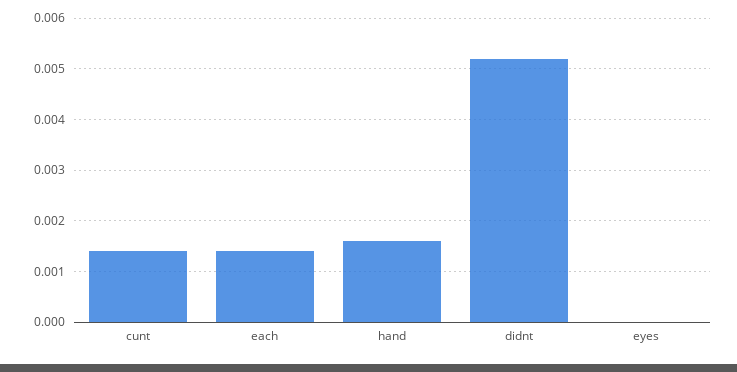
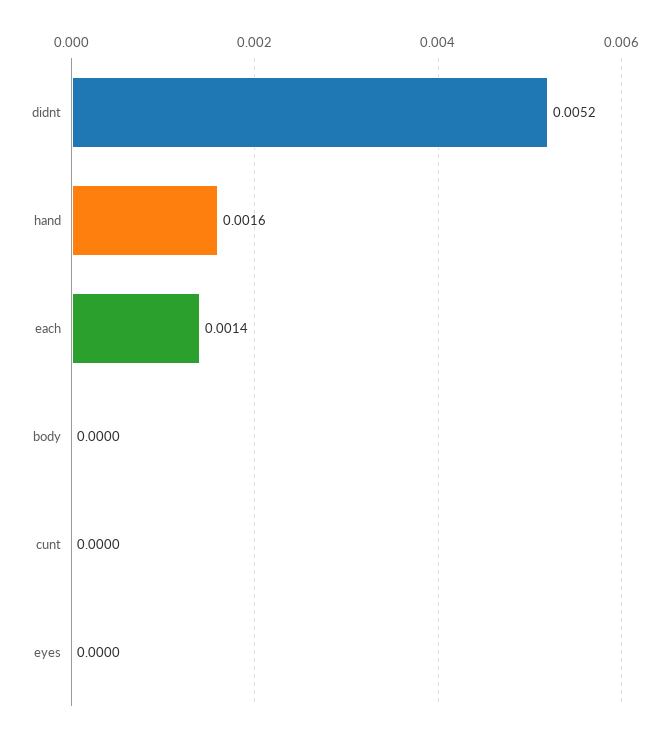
cunt: 0.0015 -> 0
body: none -> 0

